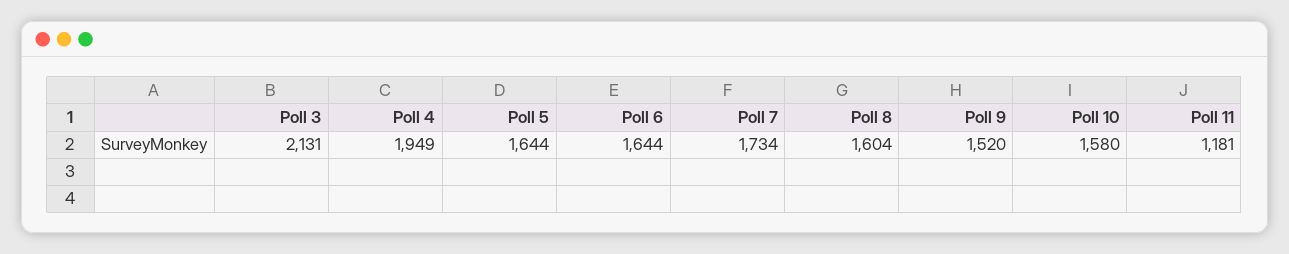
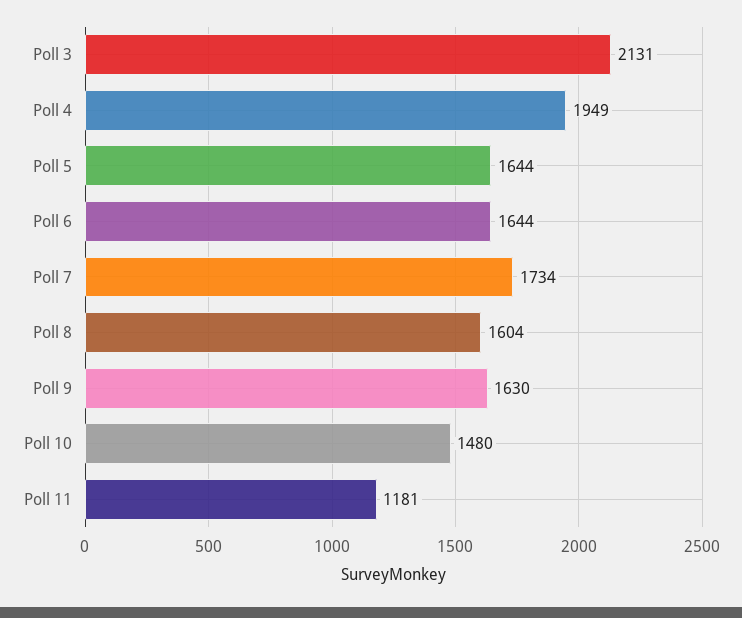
Poll 9: 1520 -> 1630
Poll 10: 1580 -> 1480

